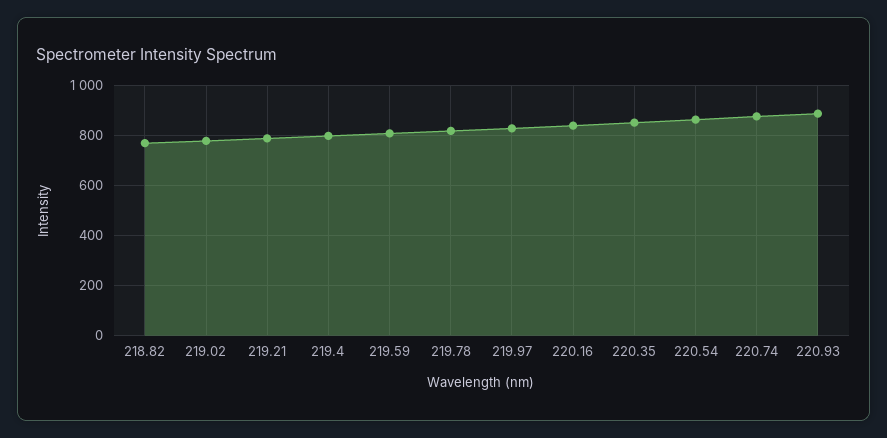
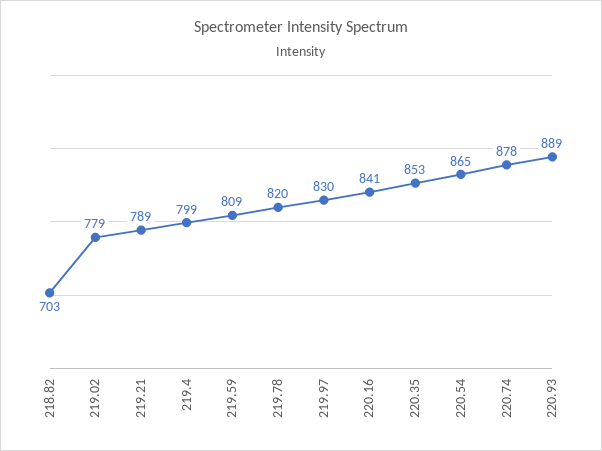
218.82: 775 -> 703

